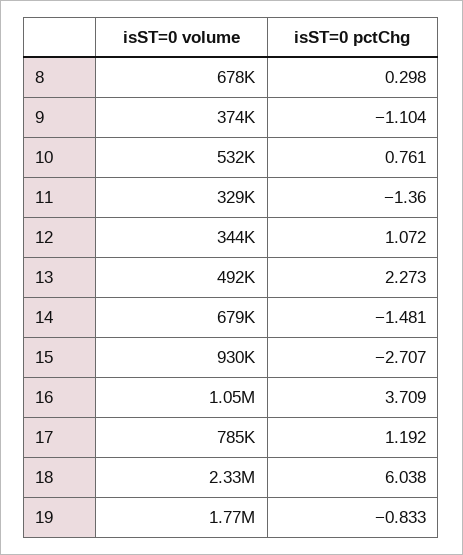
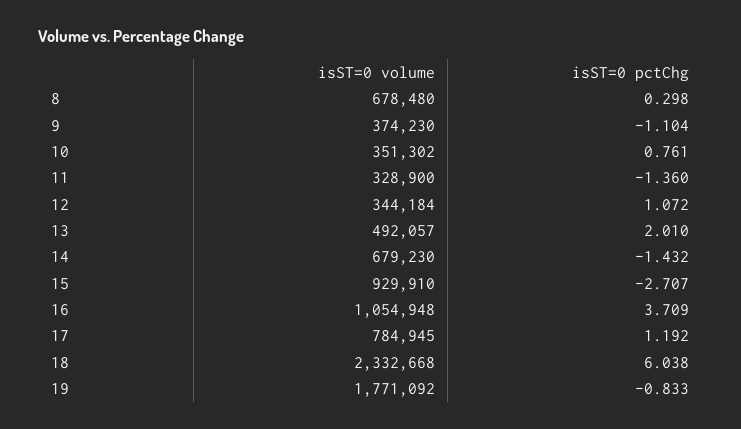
isST=0 volume, 10: 532000 -> 351302
isST=0 pctChg, 13: 2.273 -> 2.01
isST=0 pctChg, 14: -1.481 -> -1.432

